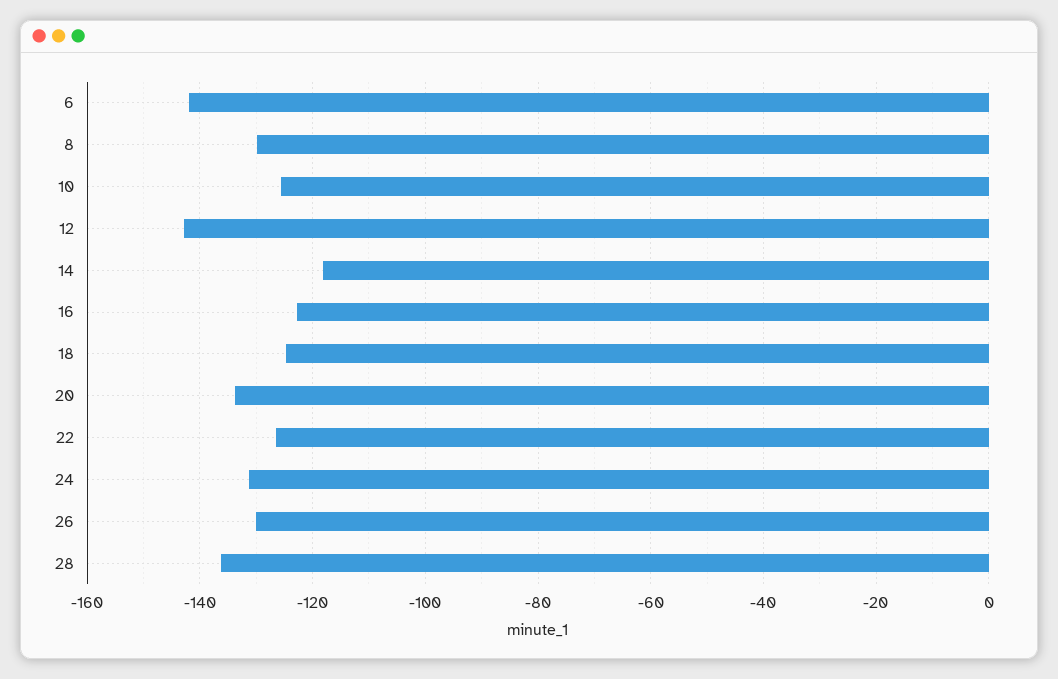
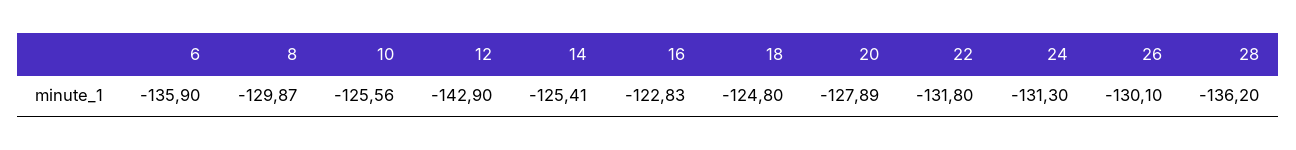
6: -142 -> -135.9
14: -118 -> -125.41
20: -134 -> -127.89
22: -126 -> -131.8

